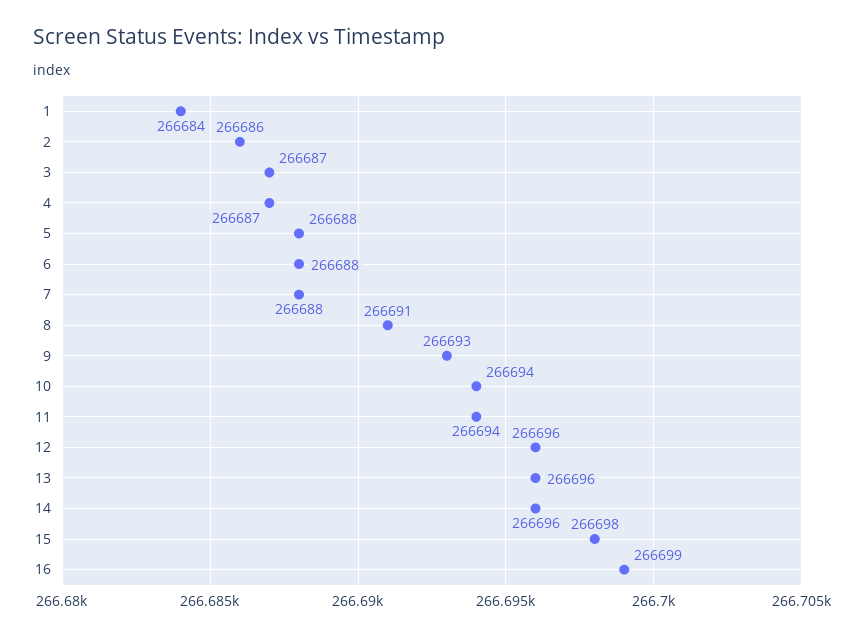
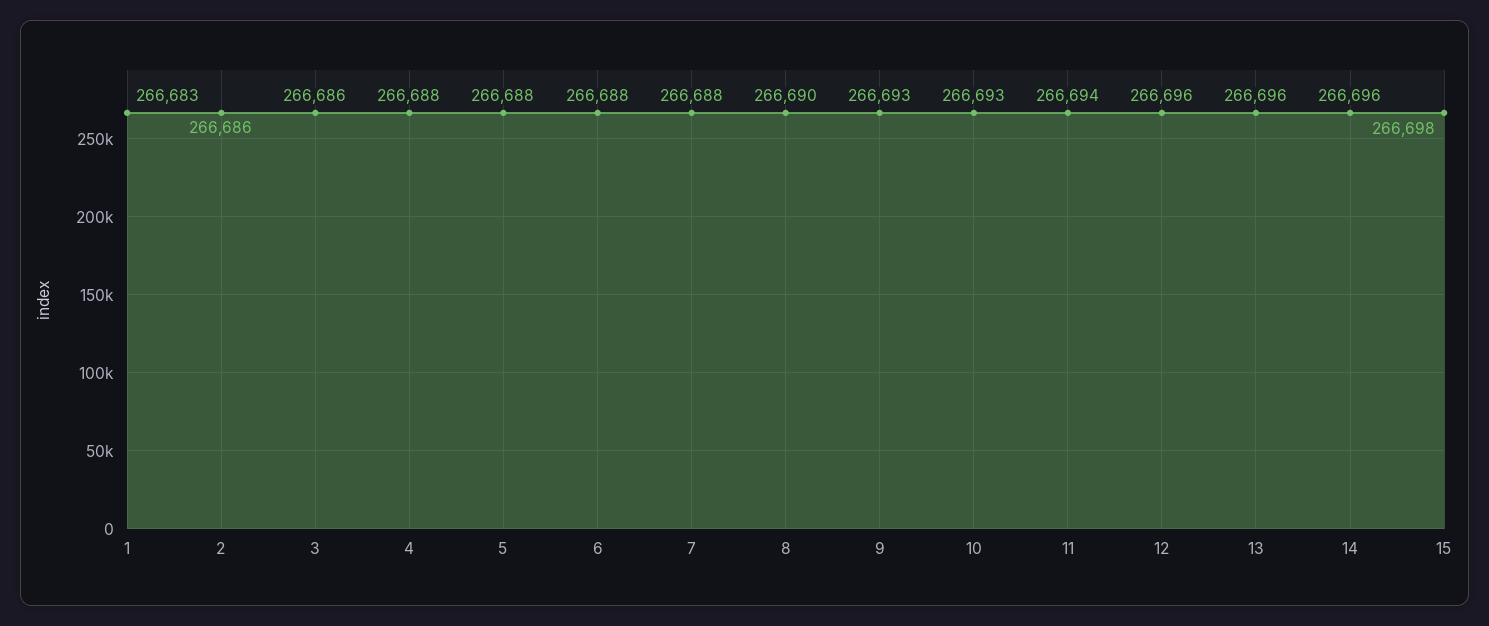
1: 266684 -> 266683
3: 266687 -> 266686
4: 266687 -> 266688
8: 266691 -> 266690
10: 266694 -> 266693
16: 266699 -> none

